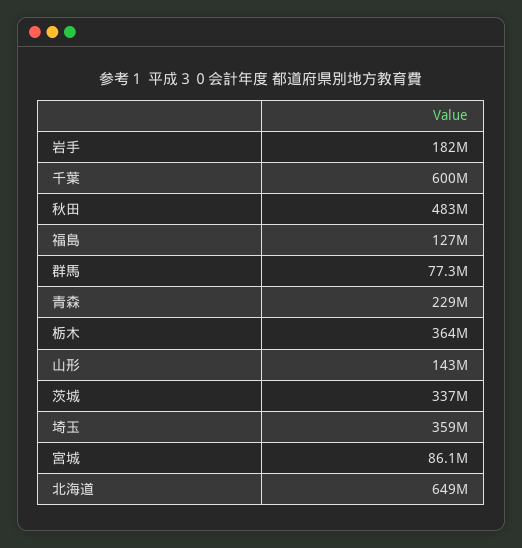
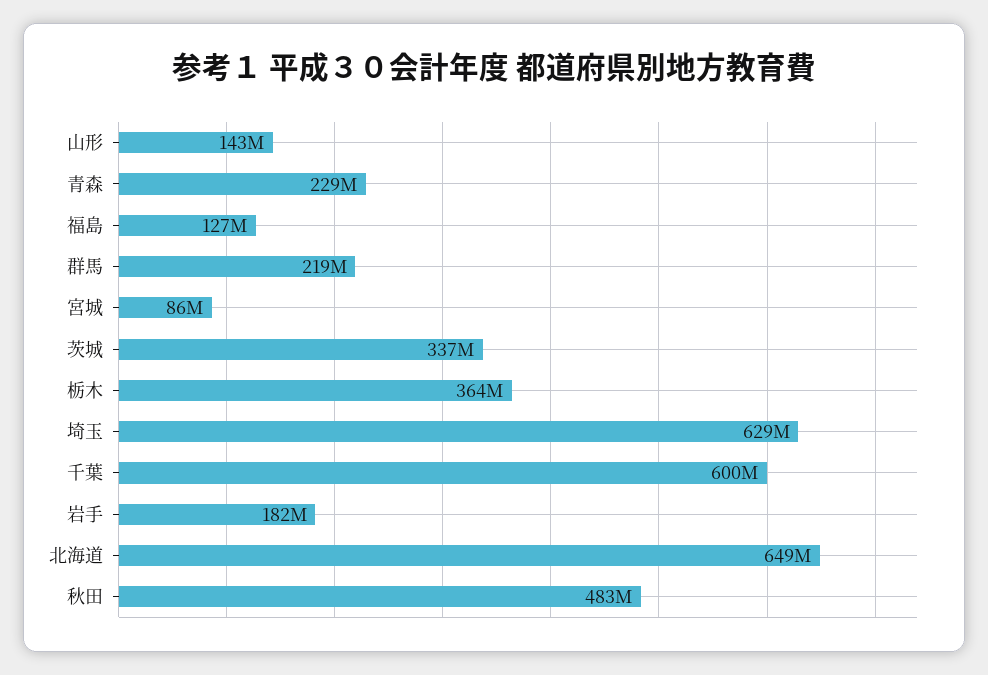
群馬: 77300000 -> 219000000
埼玉: 359000000 -> 629000000

